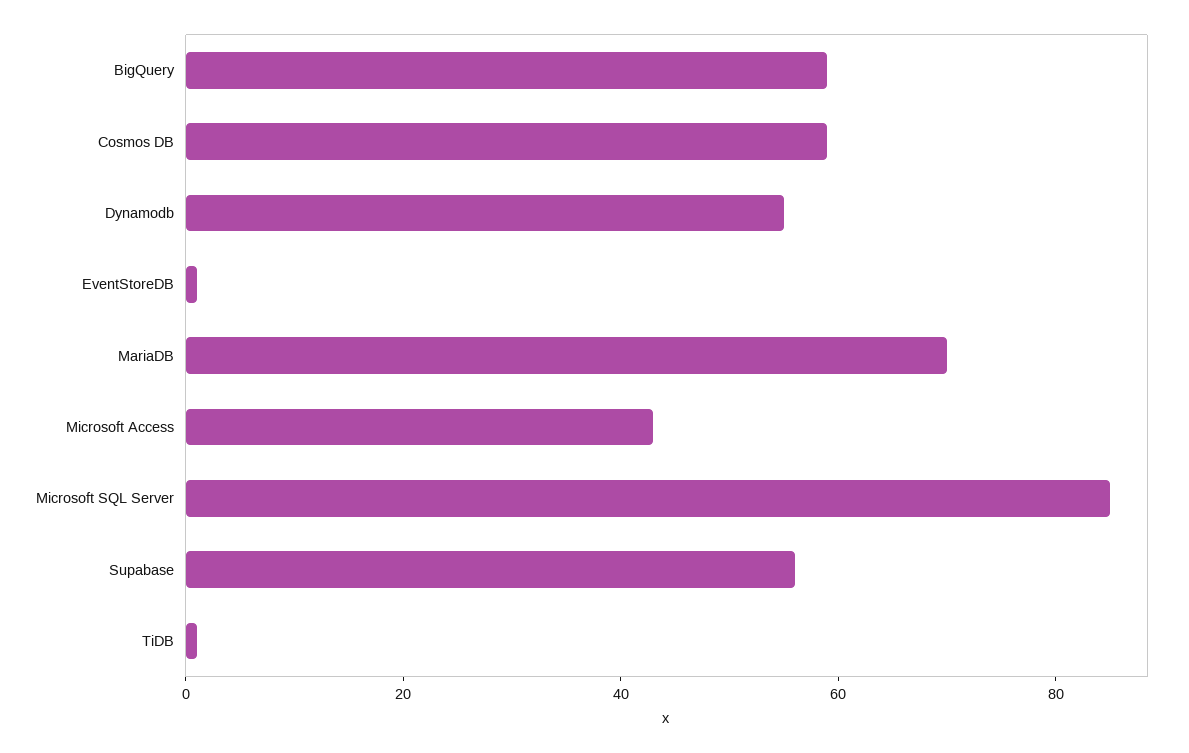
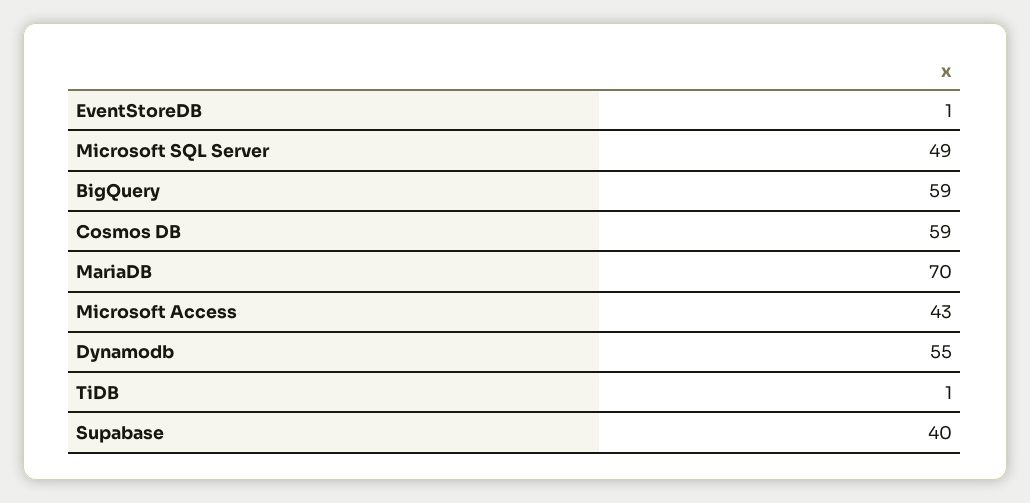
Microsoft SQL Server: 85 -> 49
Supabase: 55 -> 40

